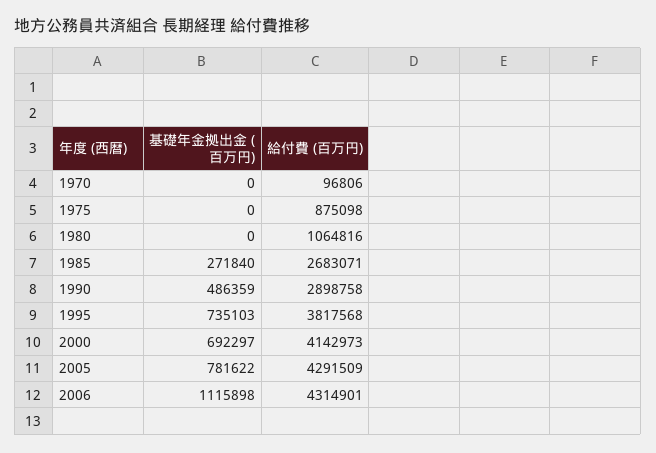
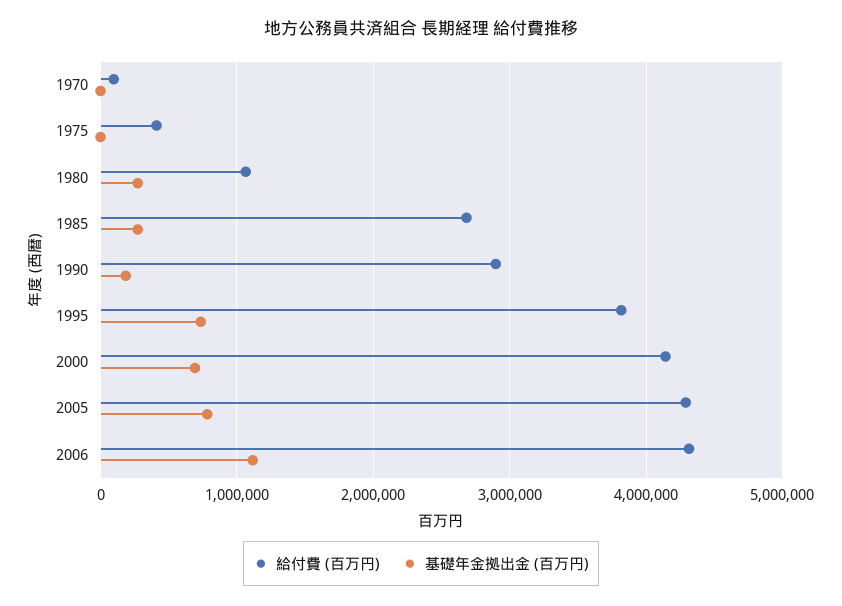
給付費 (百万円), 1975: 875098 -> 400000
基礎年金拠出金 (百万円), 1980: 0 -> 300000
基礎年金拠出金 (百万円), 1990: 486359 -> 200000

